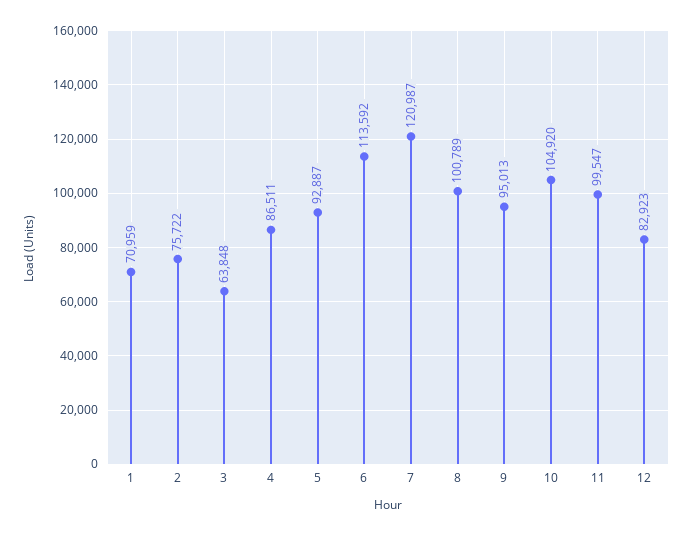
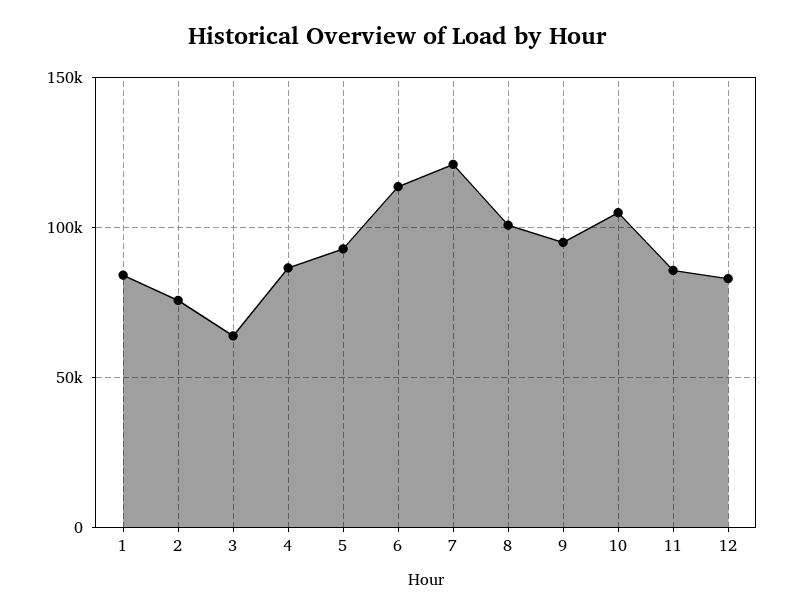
1: 70959 -> 85000
11: 99547 -> 85000

